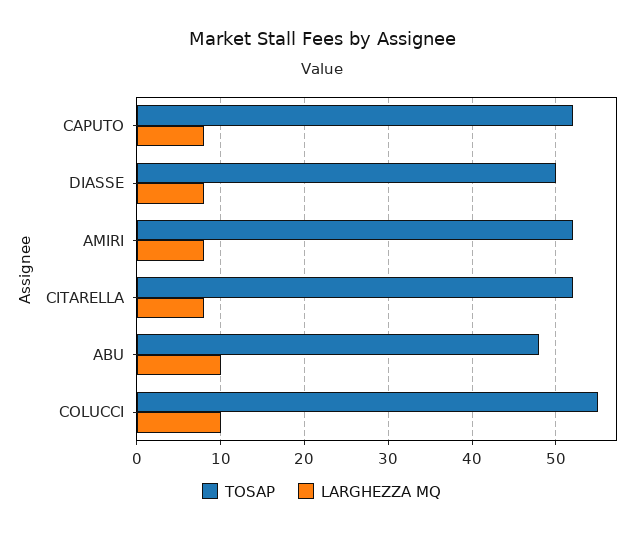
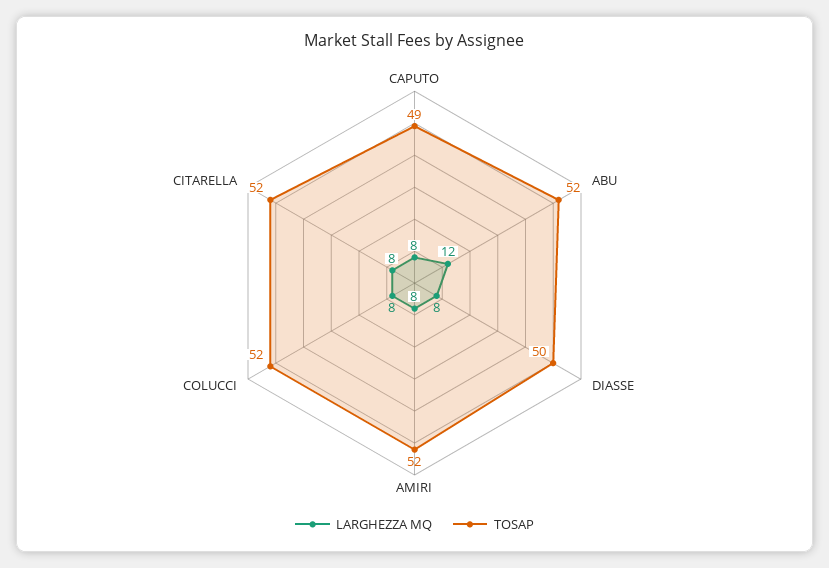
TOSAP, CAPUTO: 52 -> 49
TOSAP, ABU: 48 -> 52
LARGHEZZA MQ, ABU: 10 -> 12
TOSAP, COLUCCI: 55 -> 52
LARGHEZZA MQ, COLUCCI: 10 -> 8

